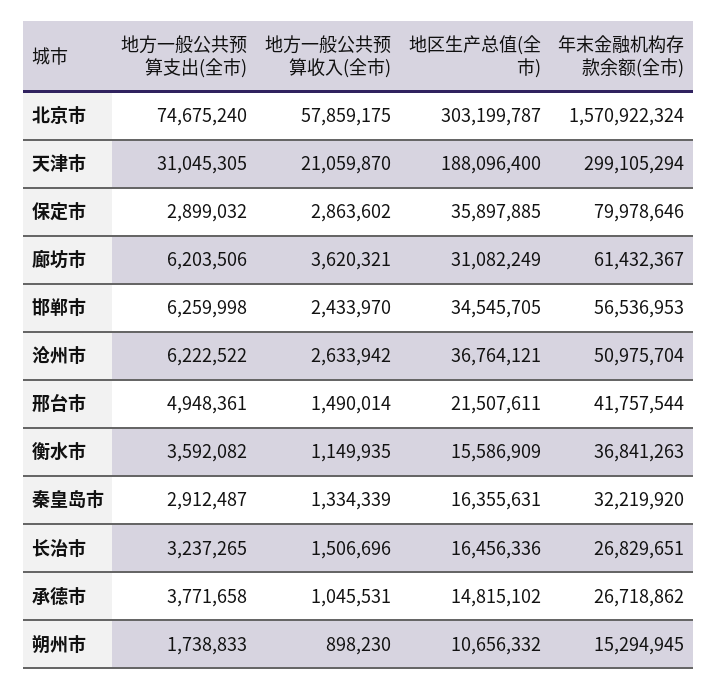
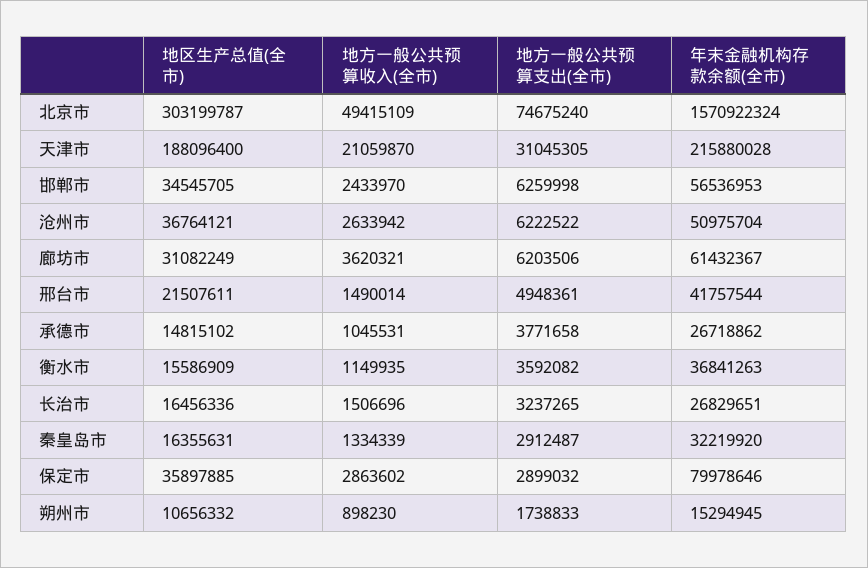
地方一般公共预算收入(全市), 北京市: 57859175 -> 49415109
年末金融机构存款余额(全市), 天津市: 299105294 -> 215880028

